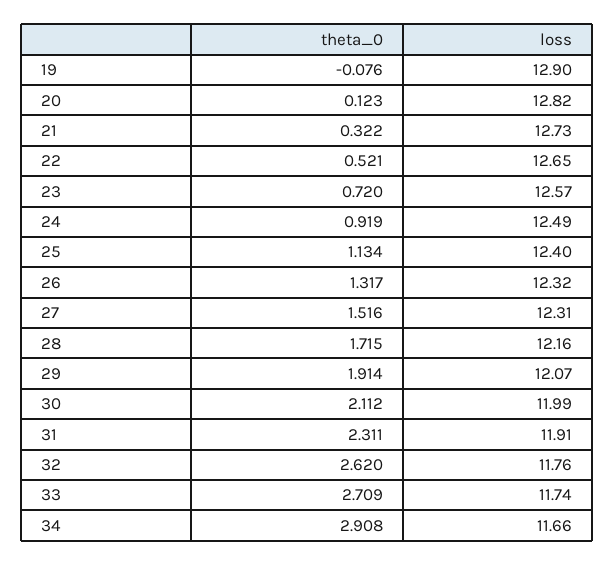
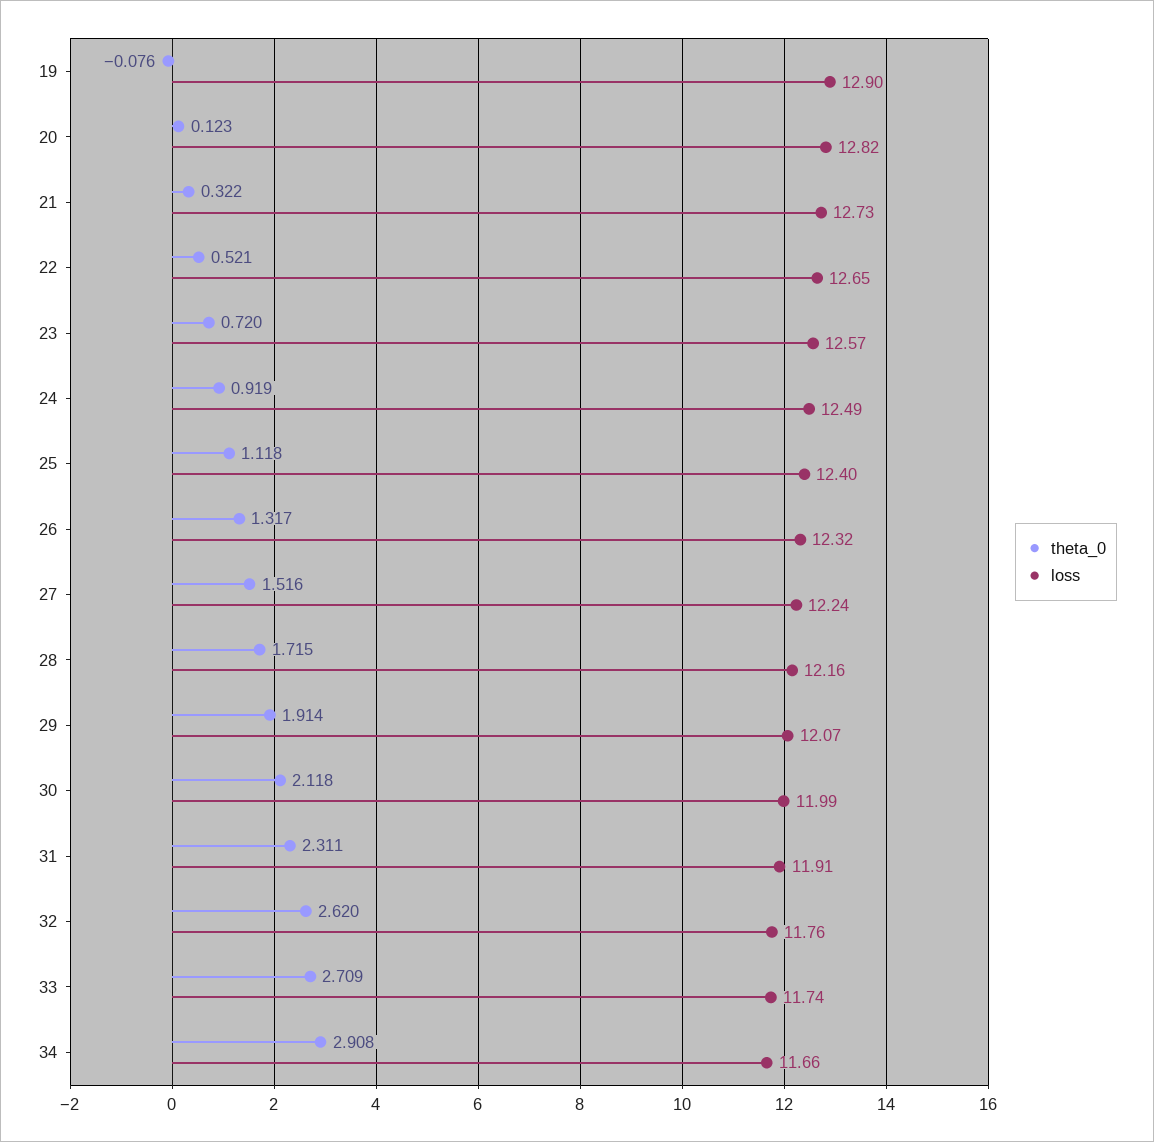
theta_0, 25: 1.134 -> 1.118
loss, 27: 12.31 -> 12.24
theta_0, 30: 2.112 -> 2.118

